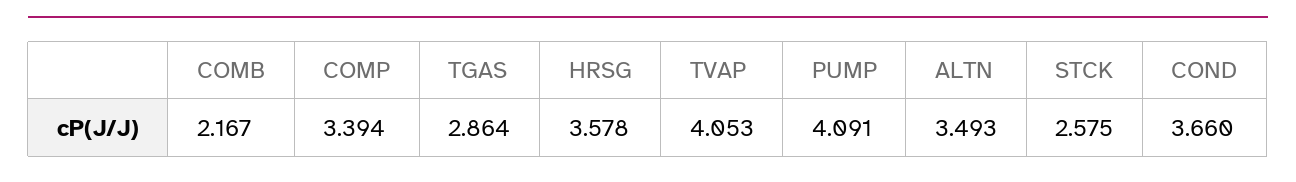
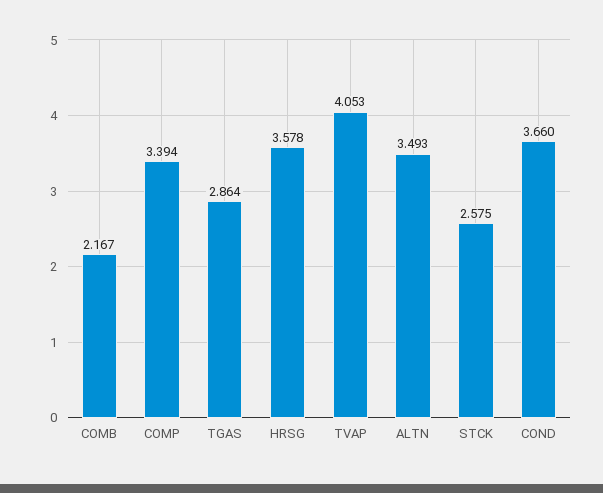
PUMP: 4.091 -> none

